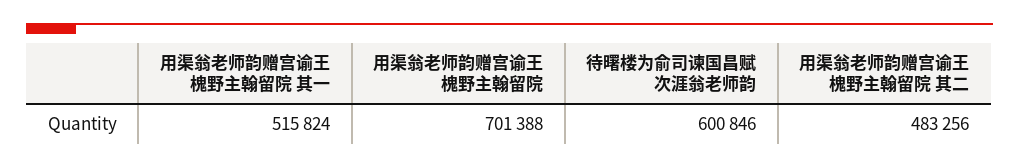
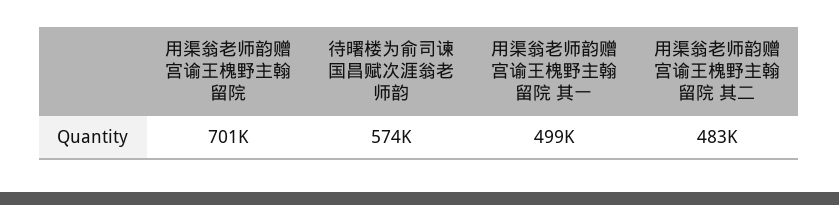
用渠翁老师韵赠宫谕王槐野主翰留院 其一: 515824 -> 499000
待曙楼为俞司谏国昌赋次涯翁老师韵: 600846 -> 574000

